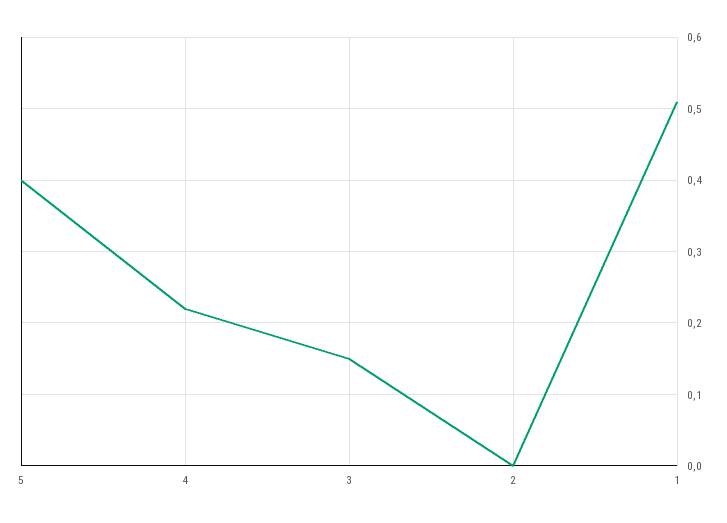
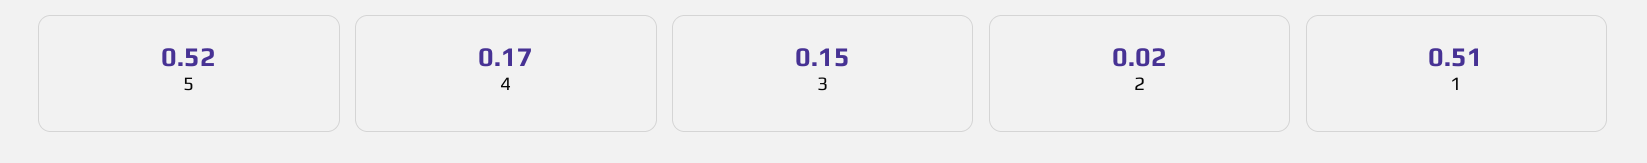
5: 0.4 -> 0.52
4: 0.22 -> 0.17
2: 0 -> 0.02

